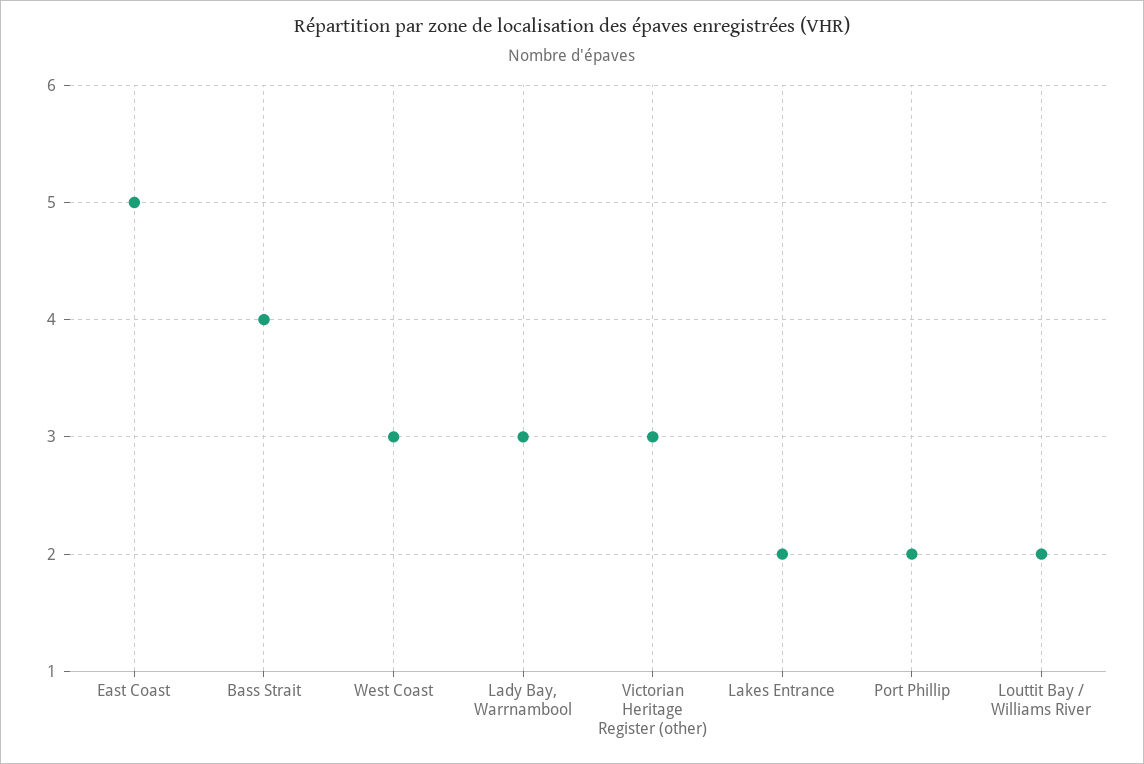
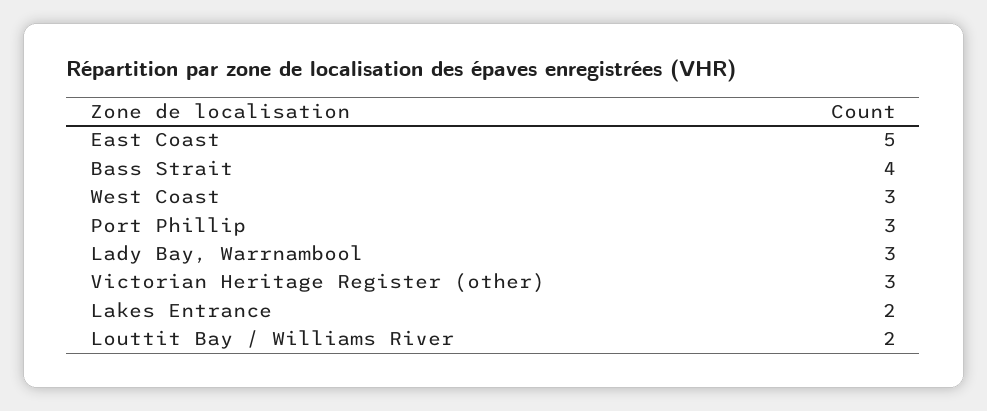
Port Phillip: 2 -> 3

